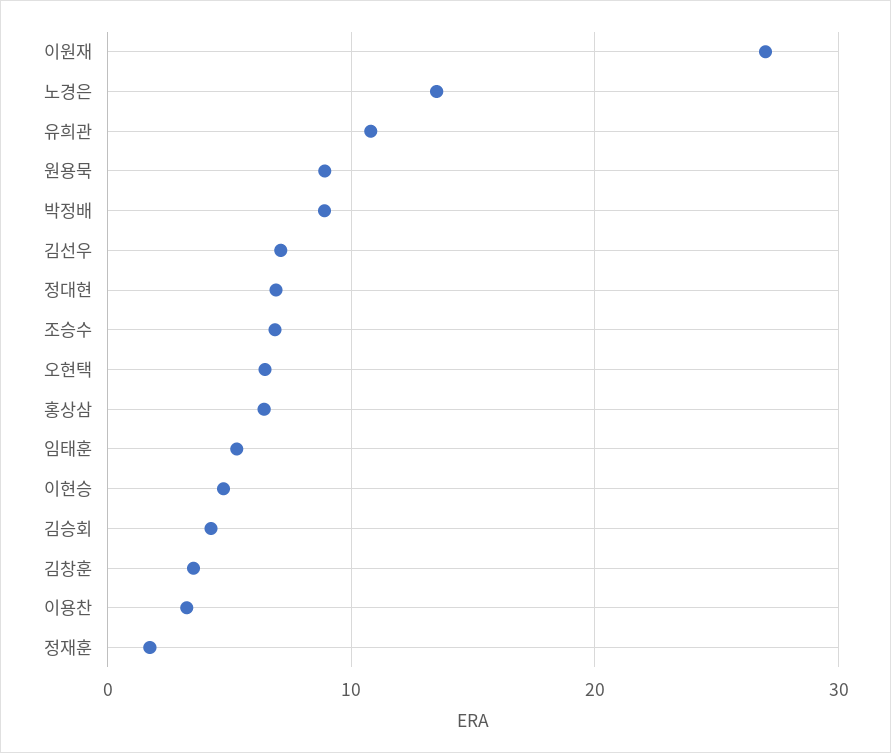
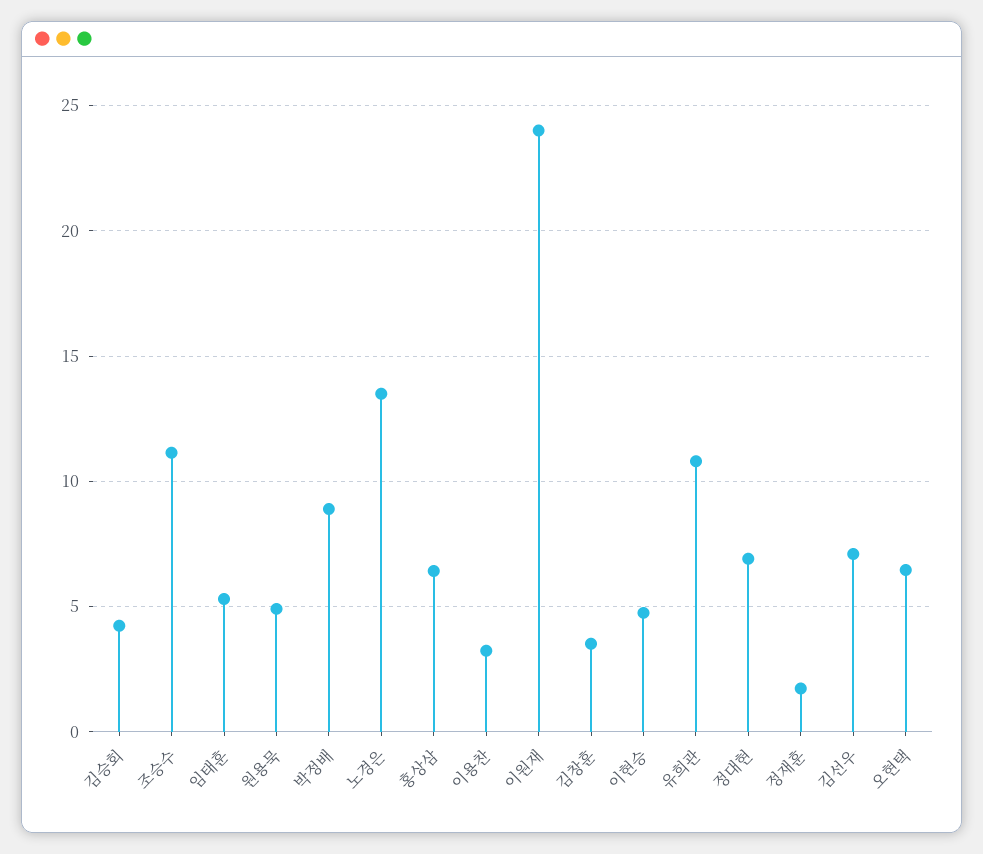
이원재: 27 -> 24
원용묵: 9 -> 5
조승수: 7 -> 11

